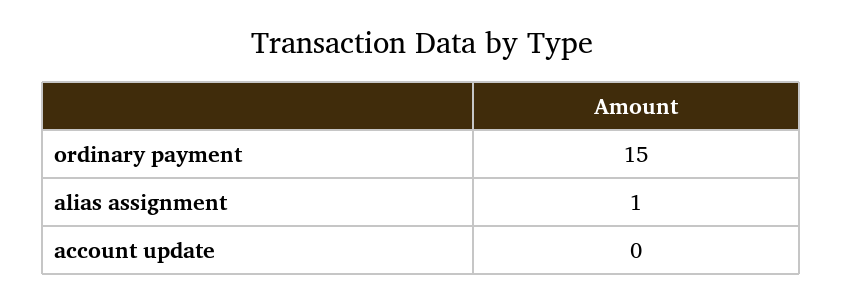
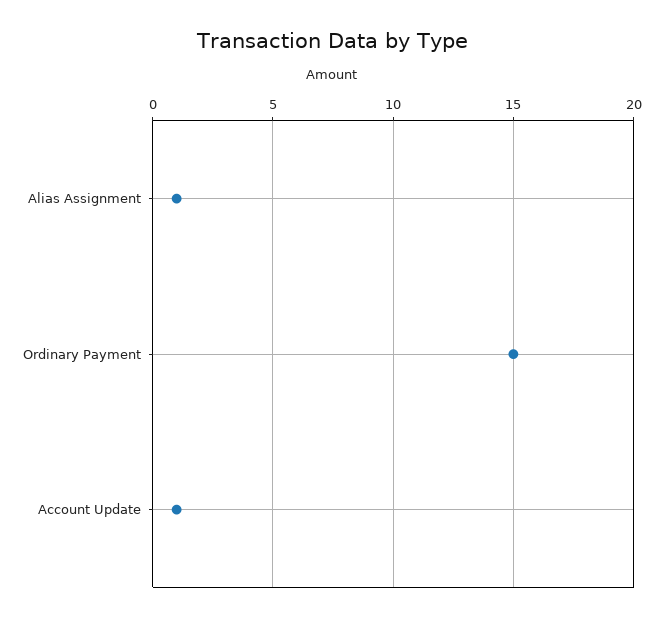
account update: 0 -> 1

